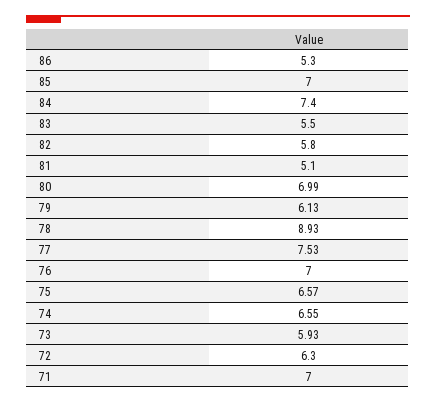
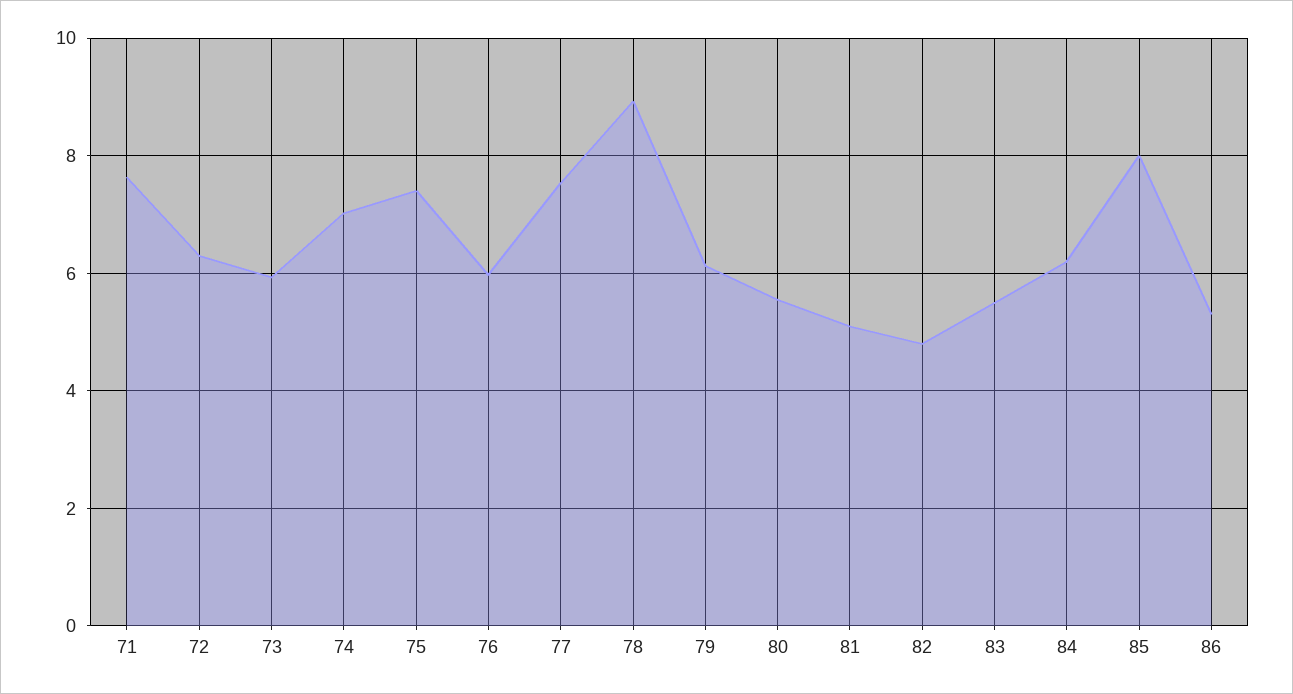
85: 7 -> 8
84: 7.4 -> 6.2
82: 5.8 -> 4.8
80: 6.99 -> 5.6
76: 7 -> 6
75: 6.57 -> 7.4
74: 6.55 -> 7
71: 7 -> 7.6

